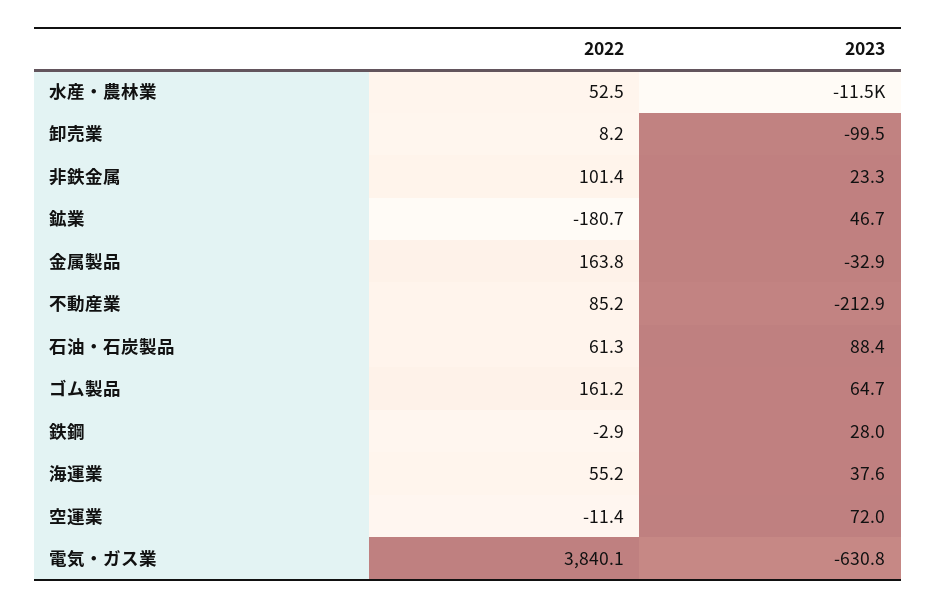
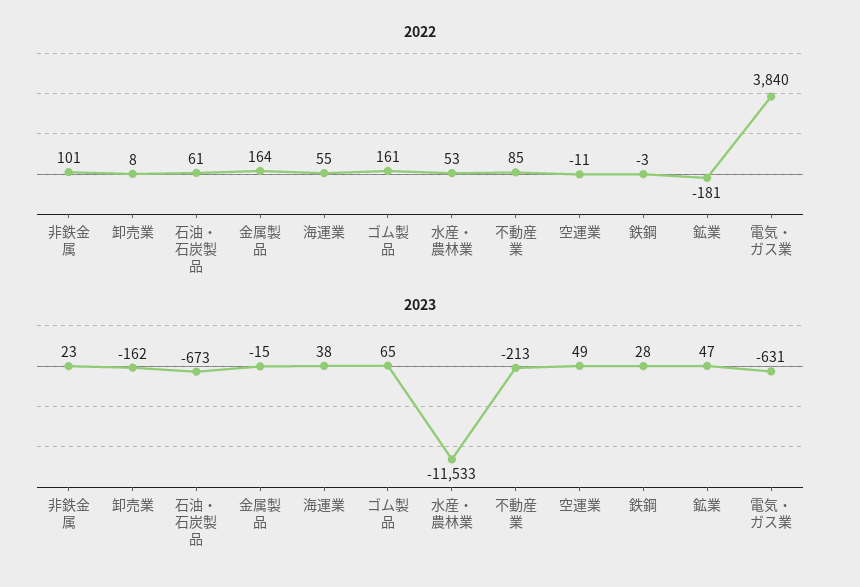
2023, 卸売業: -99.5 -> -162
2023, 金属製品: -32.9 -> -15
2023, 石油・石炭製品: 88.4 -> -673
2023, 空運業: 72 -> 49

